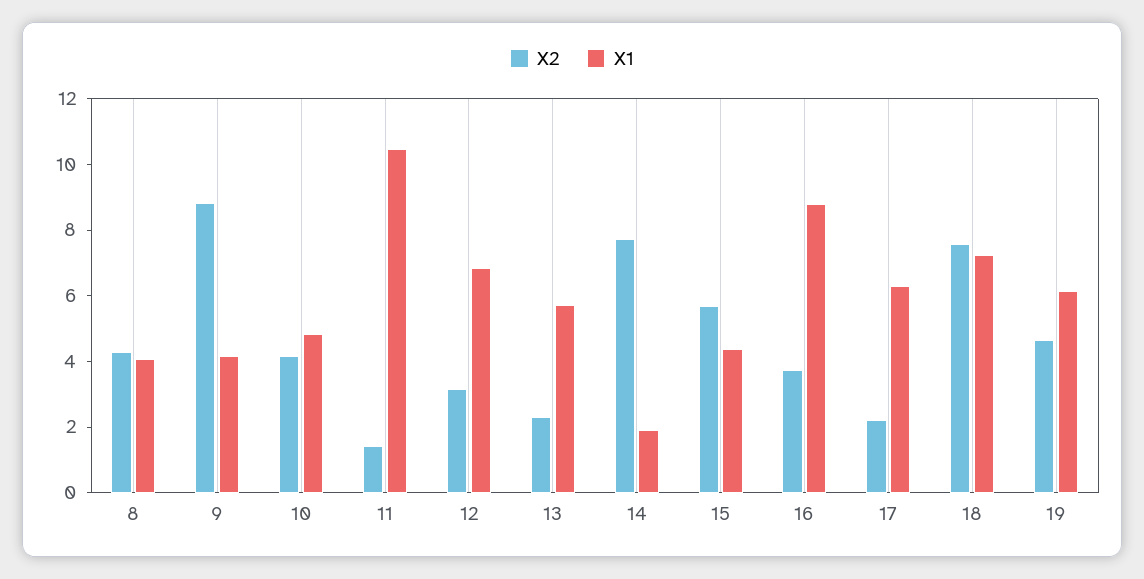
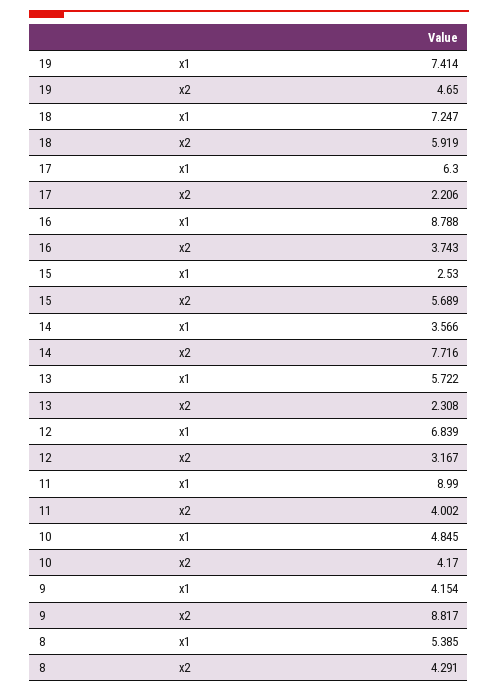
X1, 8: 4 -> 5.385
X2, 11: 1.5 -> 4.002
X1, 11: 10.5 -> 8.99
X1, 14: 2 -> 3.566
X1, 15: 4.5 -> 2.53
X2, 18: 7.5 -> 5.919
X1, 19: 6 -> 7.414

